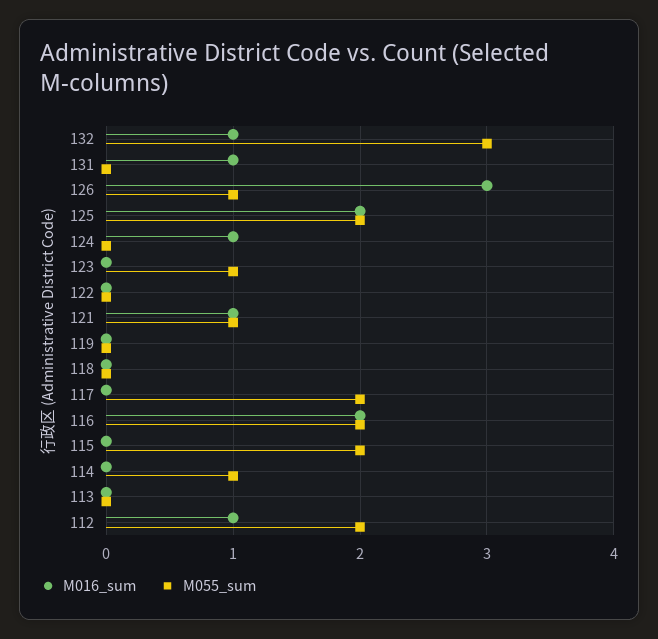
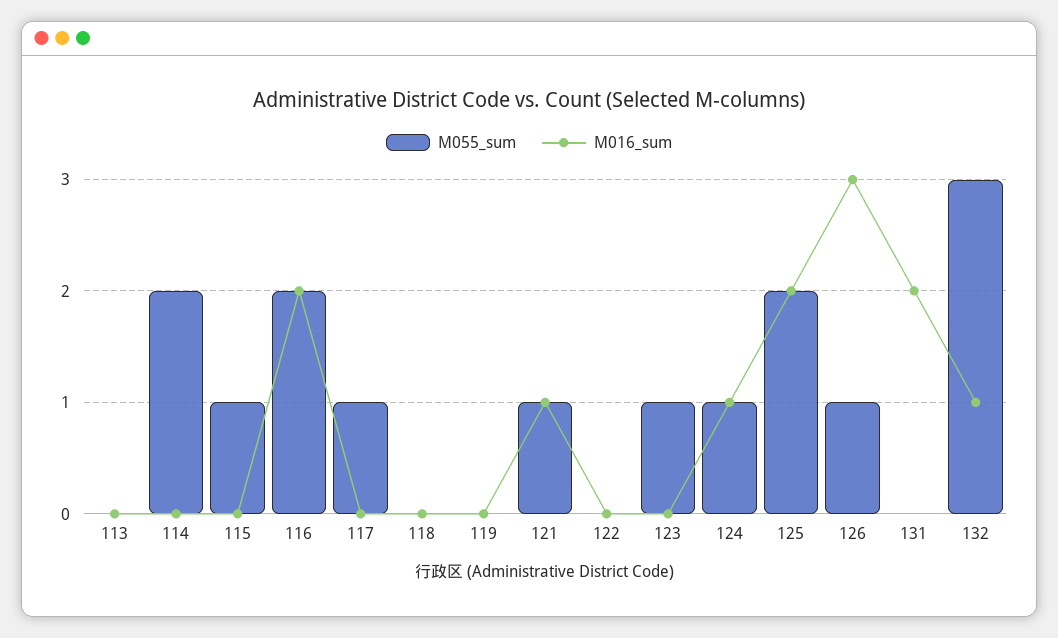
M016_sum, 131: 1 -> 2
M055_sum, 124: 0 -> 1
M055_sum, 117: 2 -> 1
M055_sum, 115: 2 -> 1
M055_sum, 114: 1 -> 2
M016_sum, 112: 1 -> none
M055_sum, 112: 2 -> none

